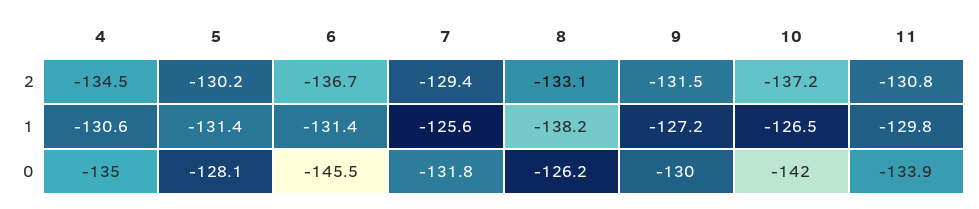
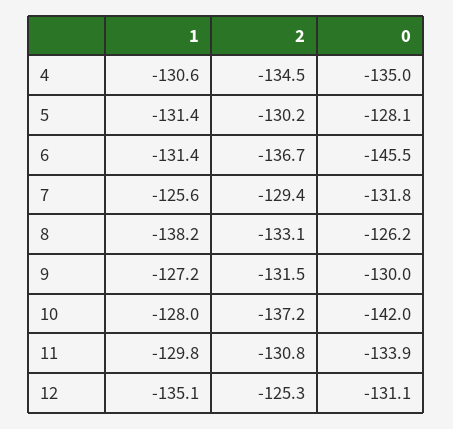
10, 1: -126.5 -> -128
12, 1: none -> -135.1
12, 2: none -> -125.3
12, 0: none -> -131.1

